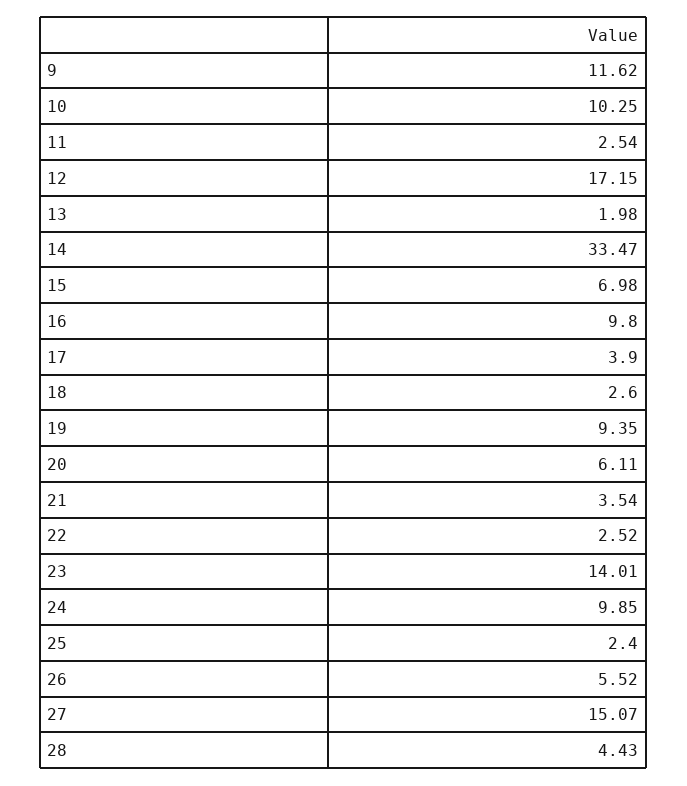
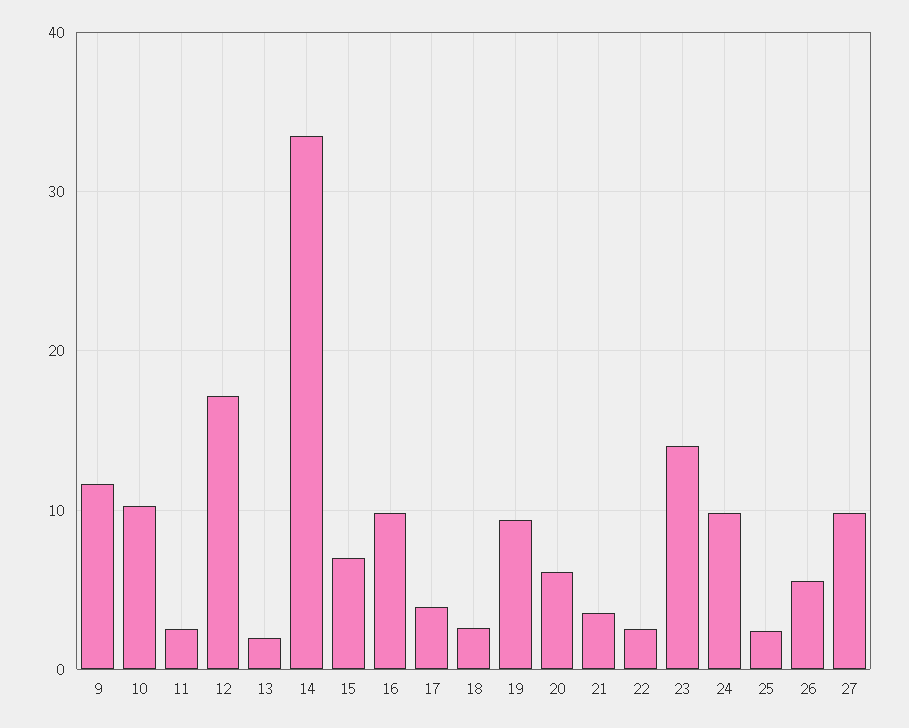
27: 15.07 -> 10
28: 4.43 -> none

